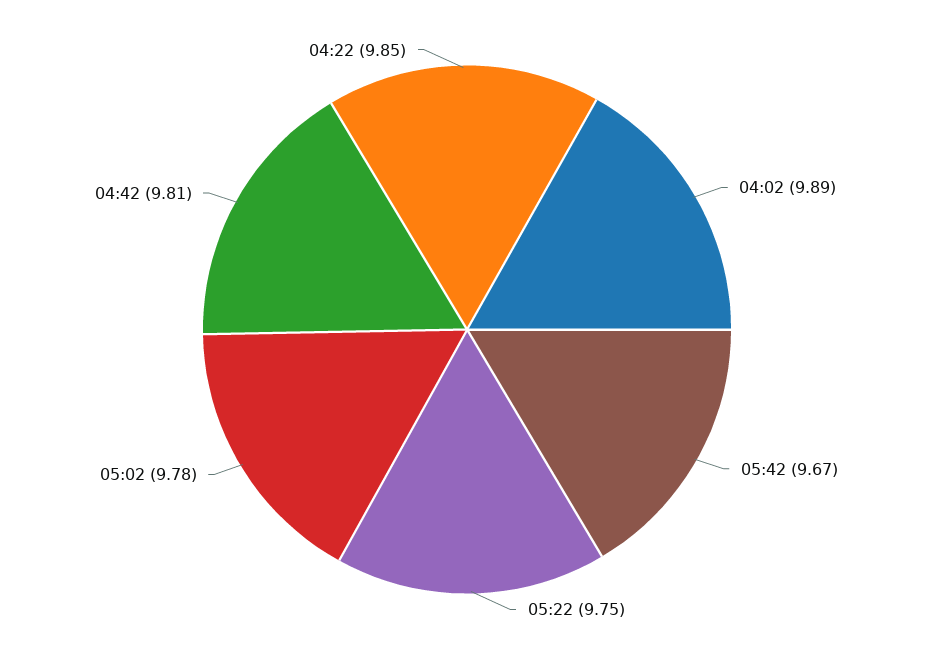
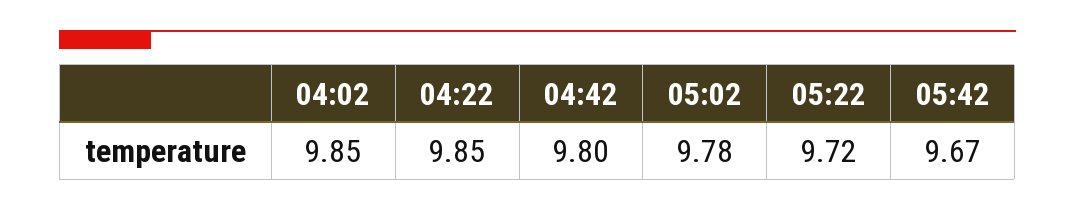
04:02: 9.89 -> 9.85
05:22: 9.75 -> 9.72
04:42: 9.81 -> 9.8

